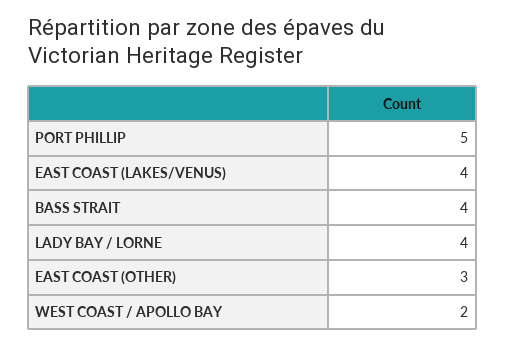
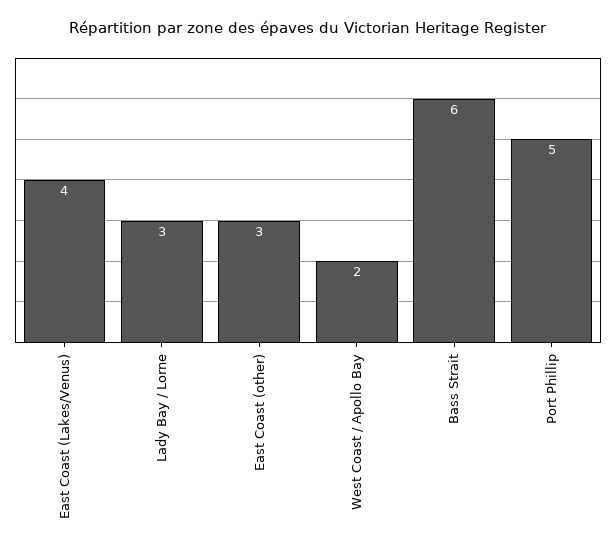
BASS STRAIT: 4 -> 6
LADY BAY / LORNE: 4 -> 3

